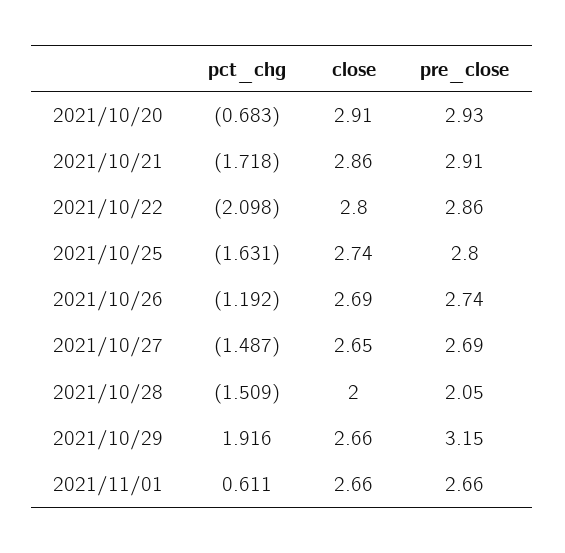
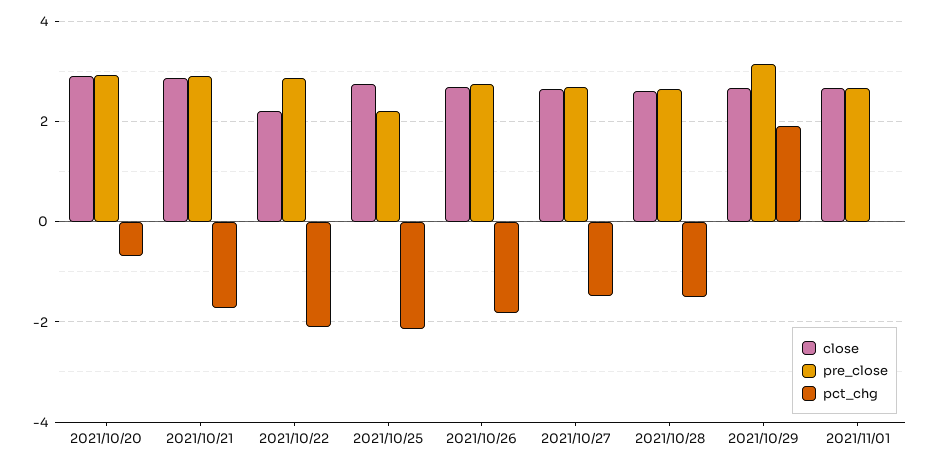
close, 2021/10/22: 2.8 -> 2.2
pct_chg, 2021/10/25: -1.631 -> -2.2
pre_close, 2021/10/25: 2.8 -> 2.2
pct_chg, 2021/10/26: -1.192 -> -1.8
close, 2021/10/28: 2 -> 2.6
pre_close, 2021/10/28: 2.05 -> 2.6
pct_chg, 2021/11/01: 0.611 -> 0

